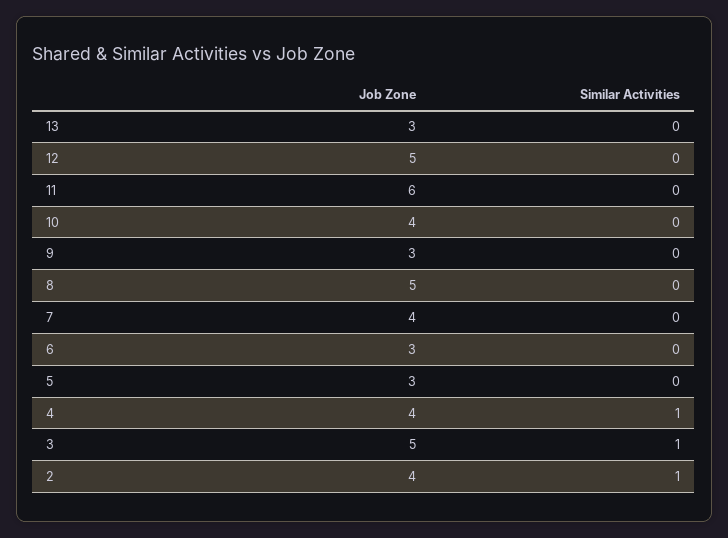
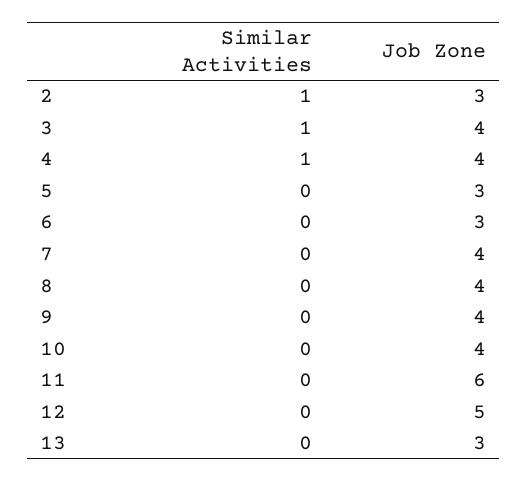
Job Zone, 9: 3 -> 4
Job Zone, 8: 5 -> 4
Job Zone, 3: 5 -> 4
Job Zone, 2: 4 -> 3

